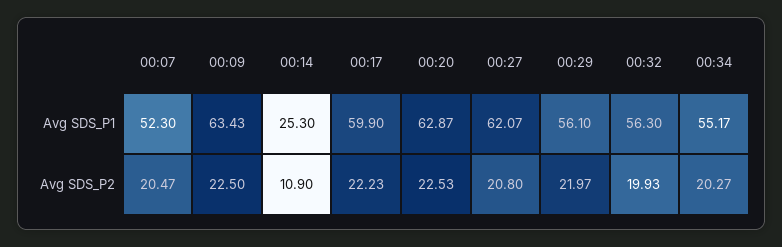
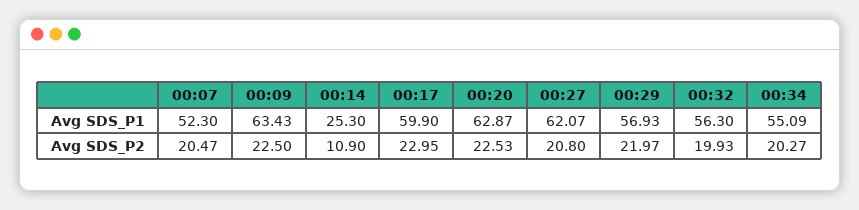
00:29, Avg SDS_P1: 56.1 -> 56.93
00:34, Avg SDS_P1: 55.17 -> 55.09
00:17, Avg SDS_P2: 22.23 -> 22.95

